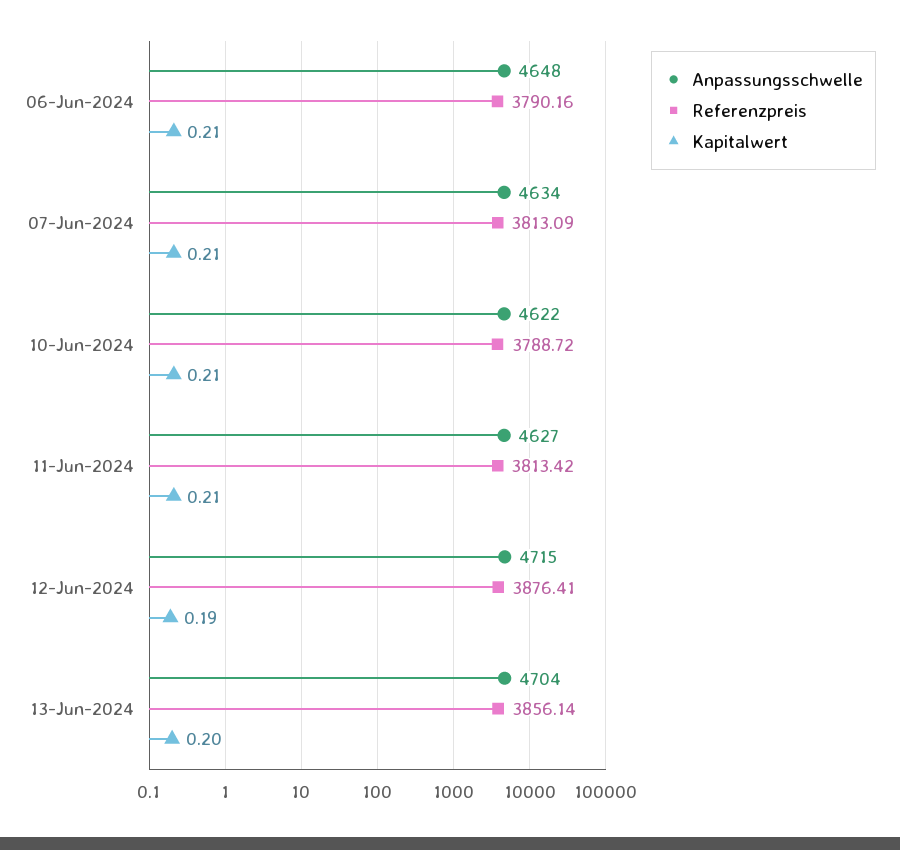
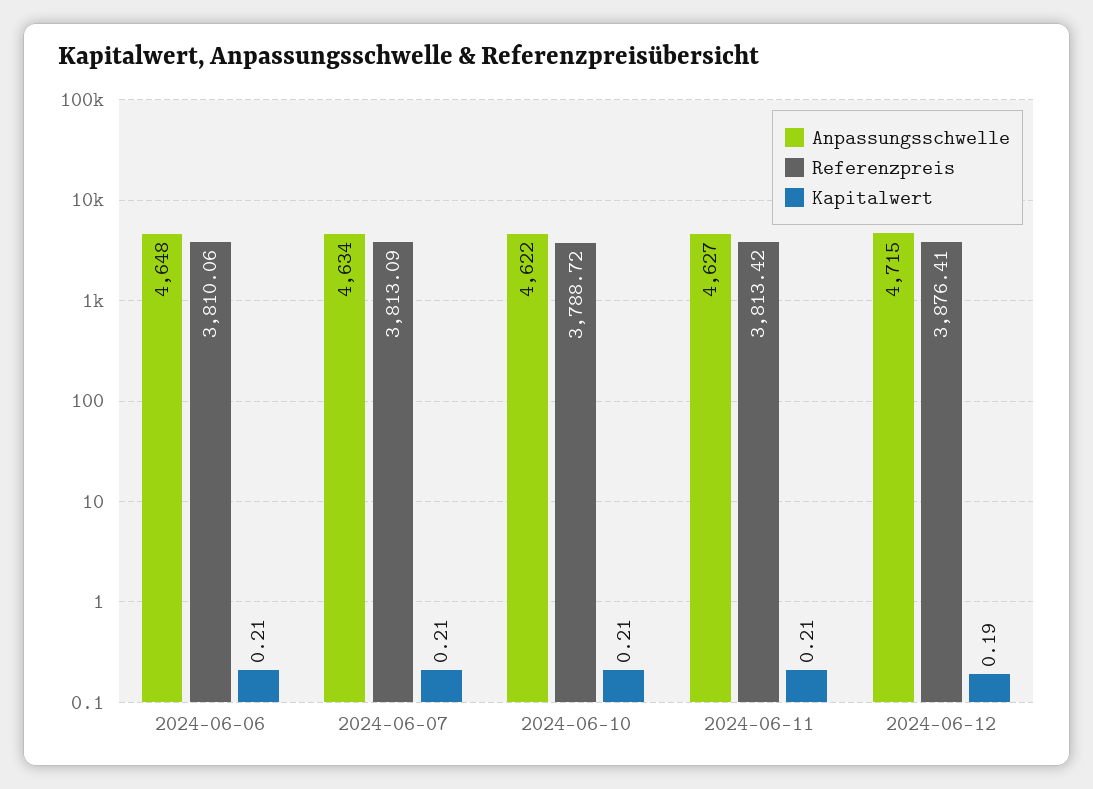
Referenzpreis, 06-Jun-2024: 3790.16 -> 3810.06
Anpassungsschwelle, 13-Jun-2024: 4704 -> none
Referenzpreis, 13-Jun-2024: 3856.14 -> none
Kapitalwert, 13-Jun-2024: 0.2 -> none

